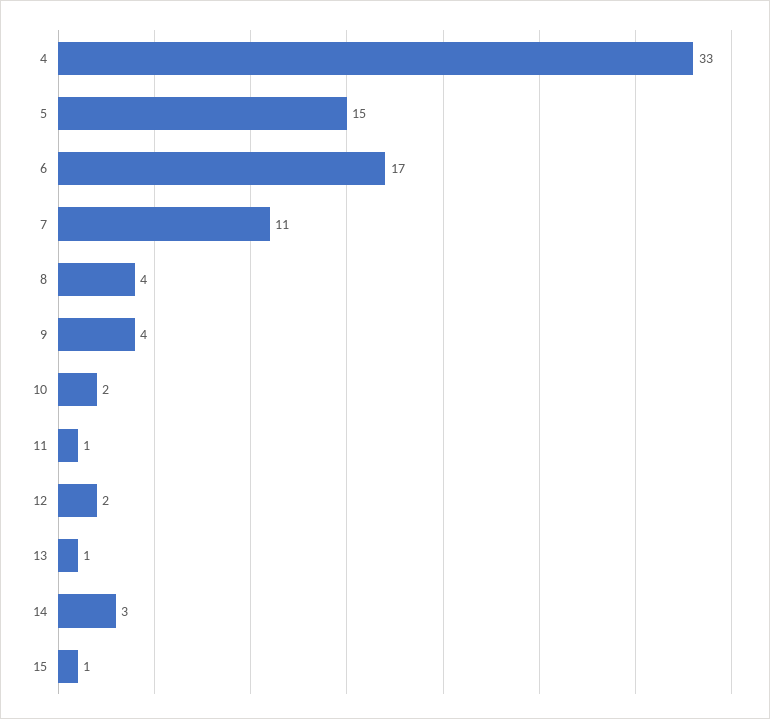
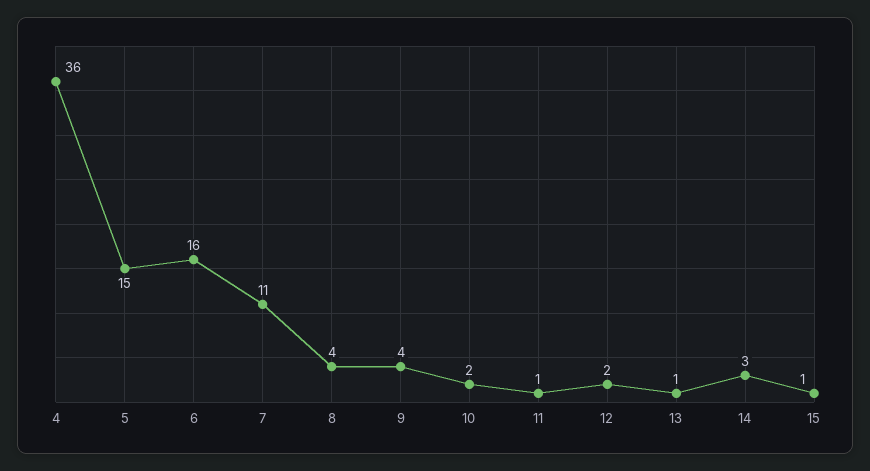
4: 33 -> 36
6: 17 -> 16

